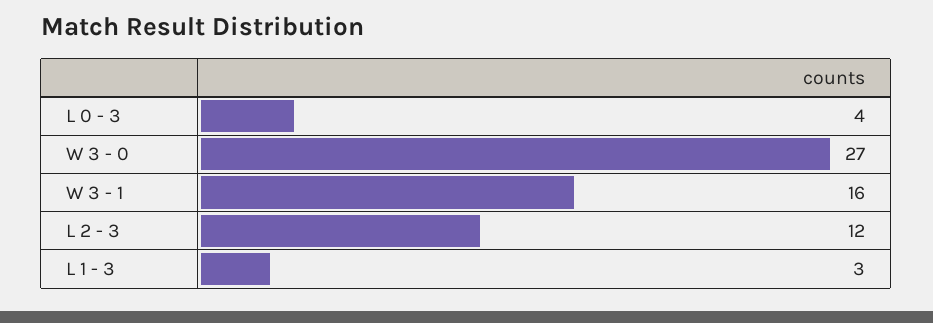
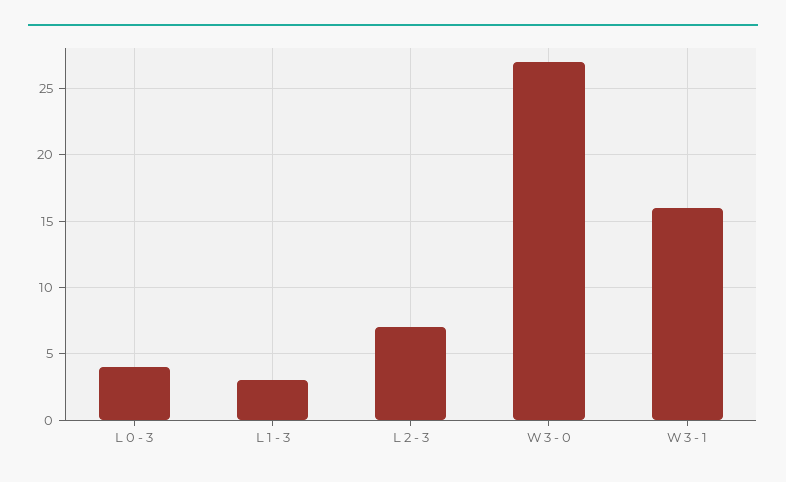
L 2 - 3: 12 -> 7

